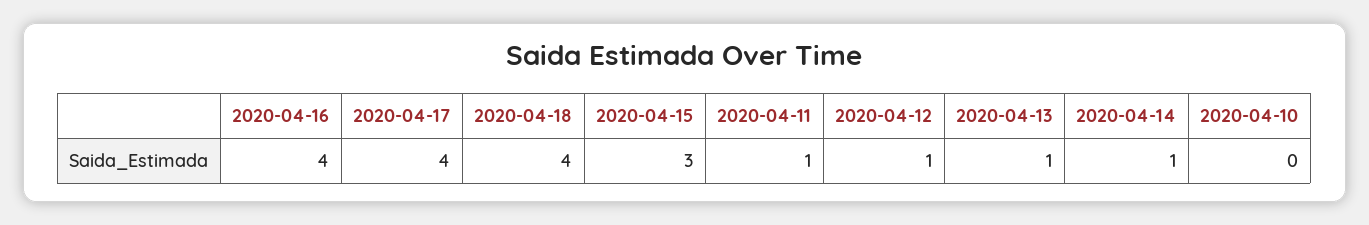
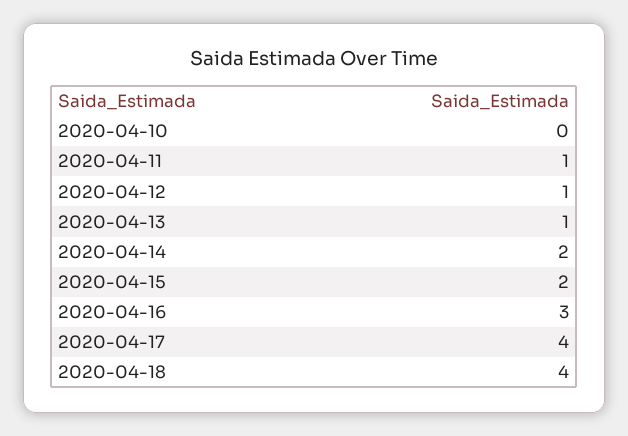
2020-04-16: 4 -> 3
2020-04-15: 3 -> 2
2020-04-14: 1 -> 2

